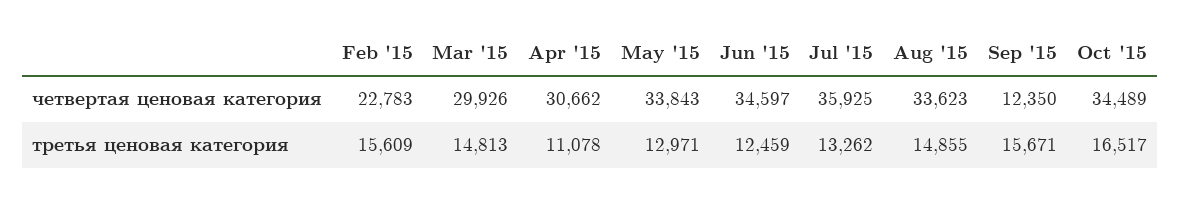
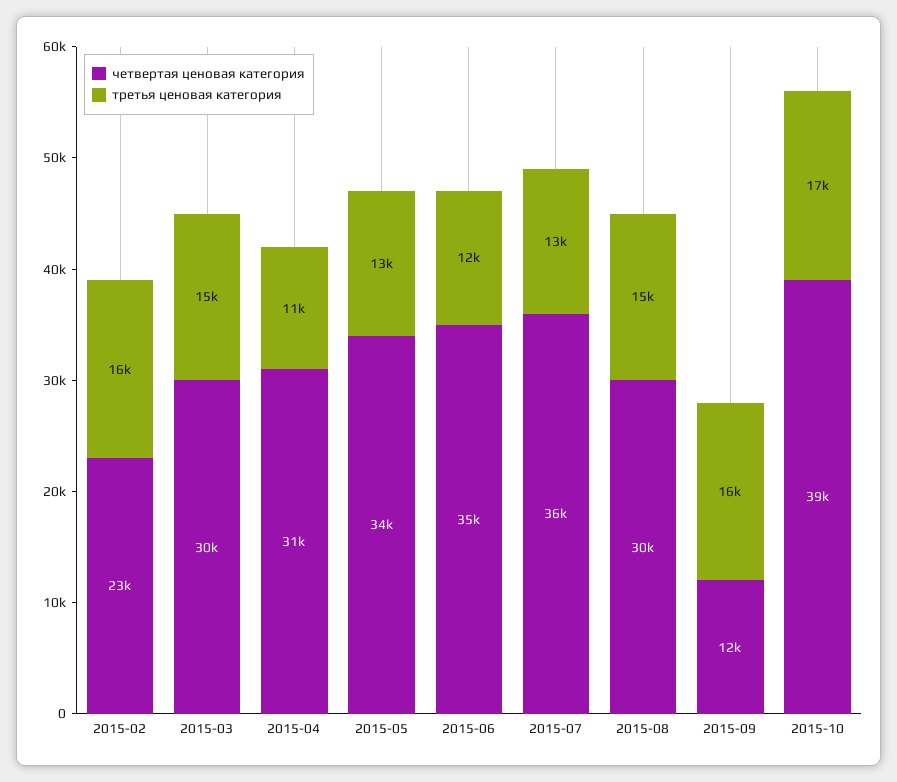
четвертая ценовая категория, Aug '15: 33623 -> 30000
четвертая ценовая категория, Oct '15: 34489 -> 39000

